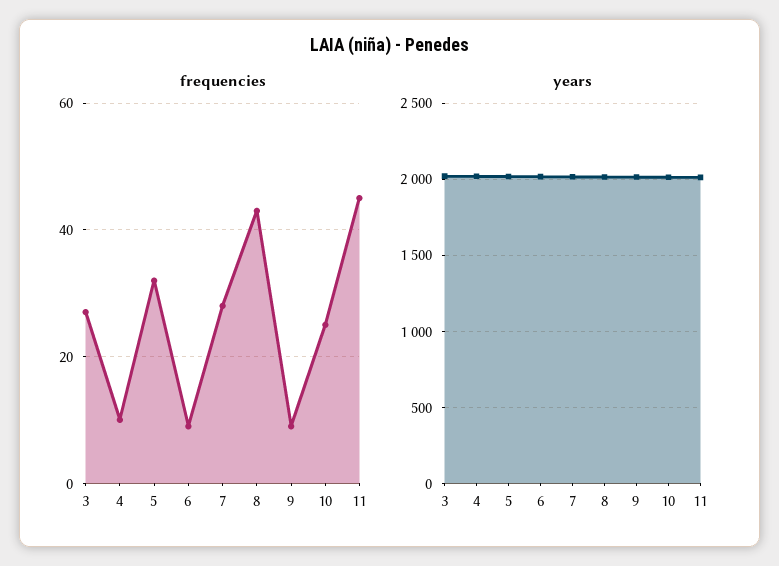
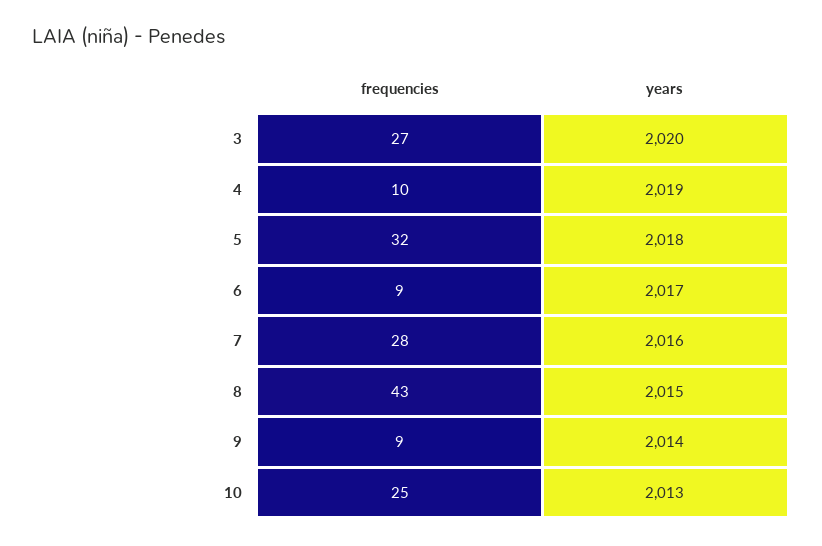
frequencies, 11: 45 -> none
years, 11: 2000 -> none

